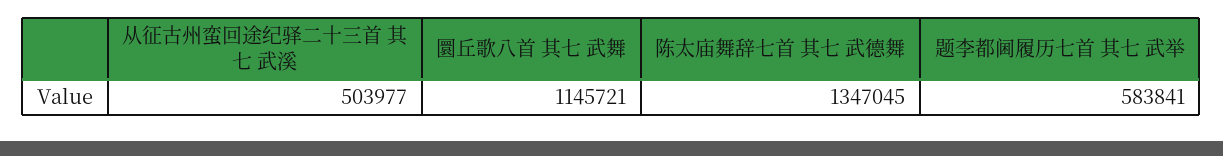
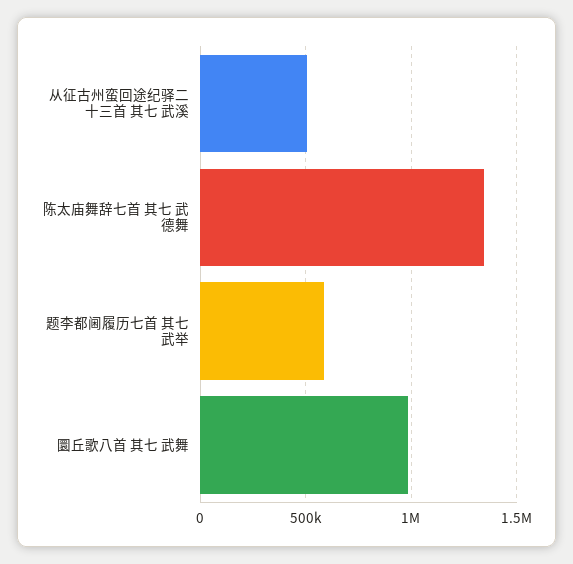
圜丘歌八首 其七 武舞: 1145721 -> 1000000

